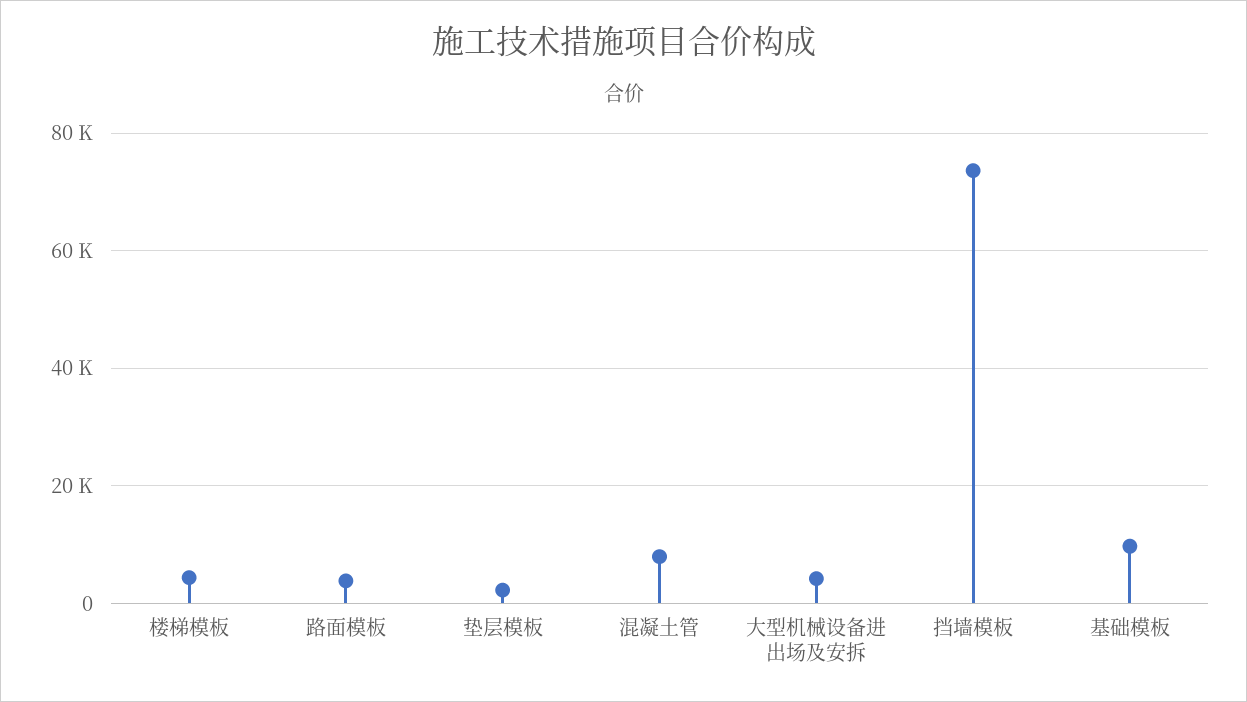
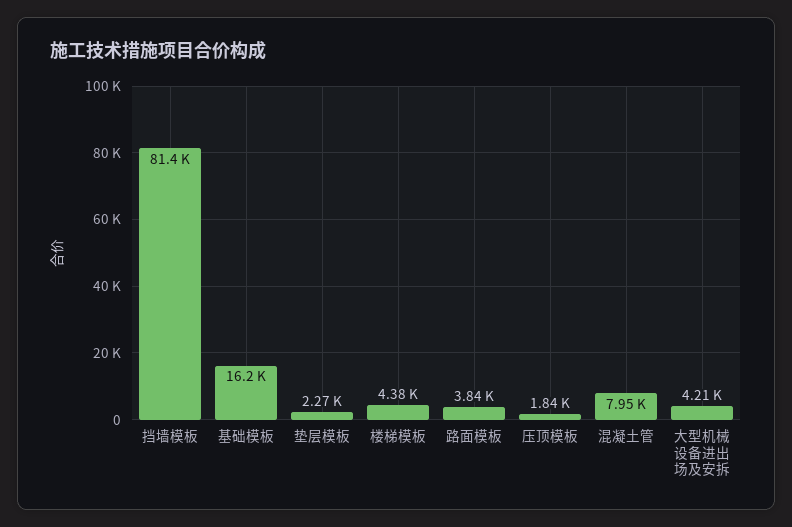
挡墙模板: 74000 -> 81400
基础模板: 10000 -> 16200
压顶模板: none -> 1840

